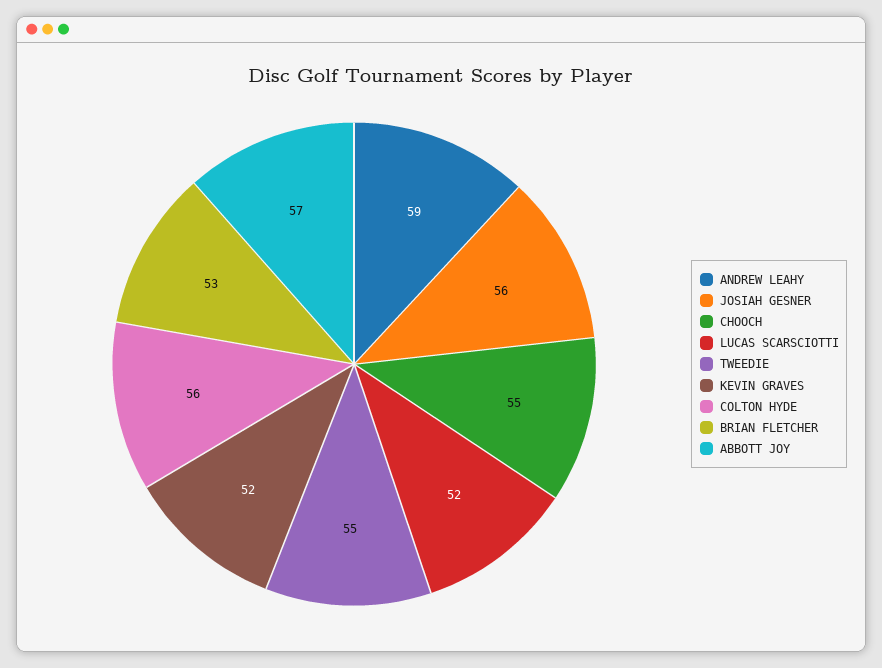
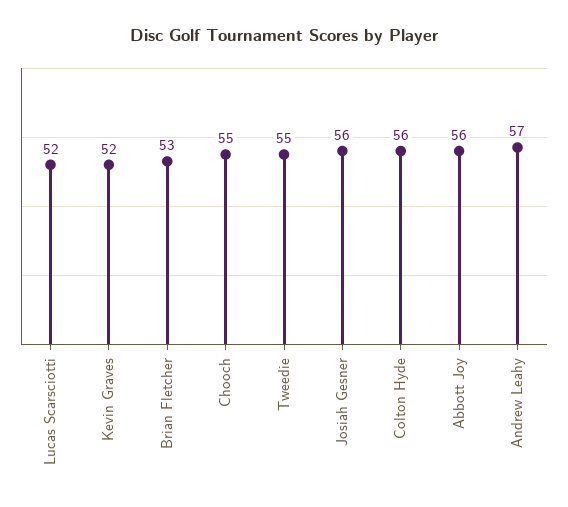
ANDREW LEAHY: 59 -> 57
ABBOTT JOY: 57 -> 56

